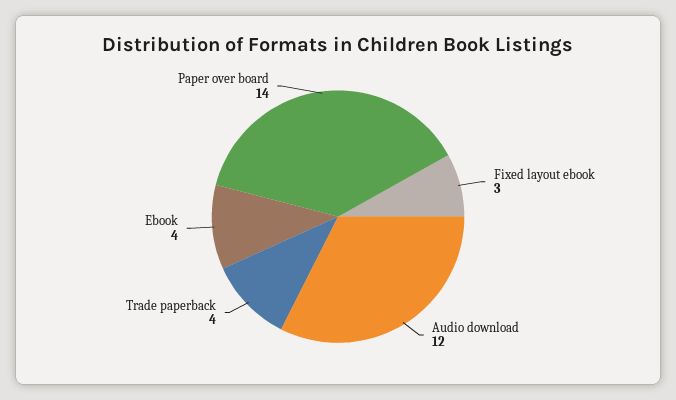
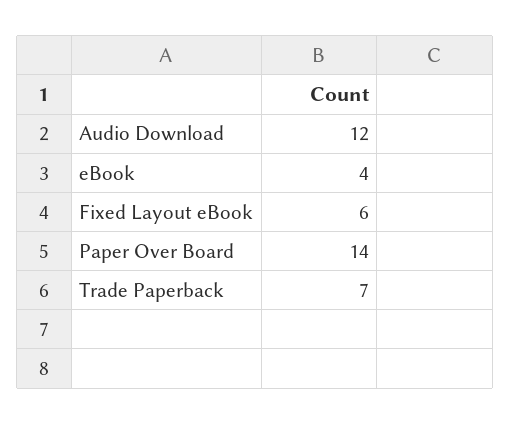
Fixed layout ebook: 3 -> 6
Trade paperback: 4 -> 7

